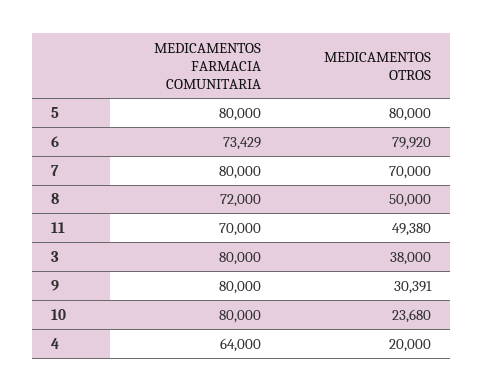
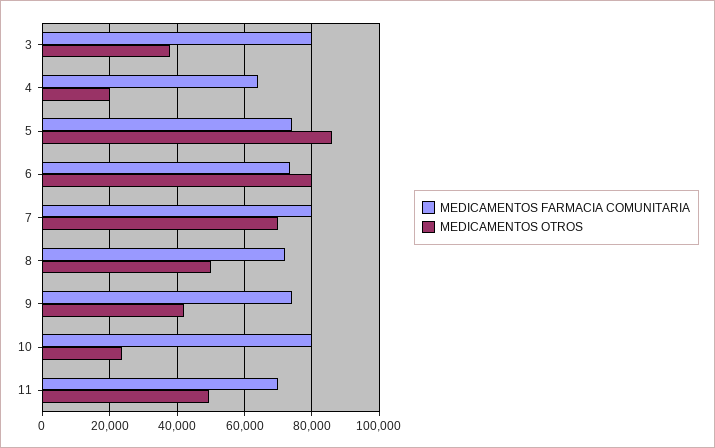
MEDICAMENTOS FARMACIA COMUNITARIA, 5: 80000 -> 74000
MEDICAMENTOS OTROS, 5: 80000 -> 86000
MEDICAMENTOS FARMACIA COMUNITARIA, 9: 80000 -> 74000
MEDICAMENTOS OTROS, 9: 30391 -> 42000

